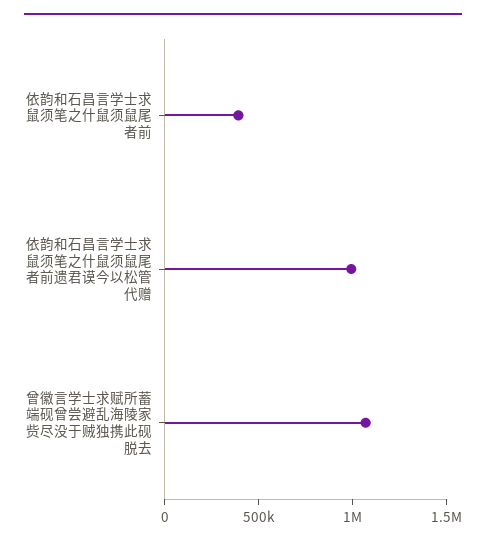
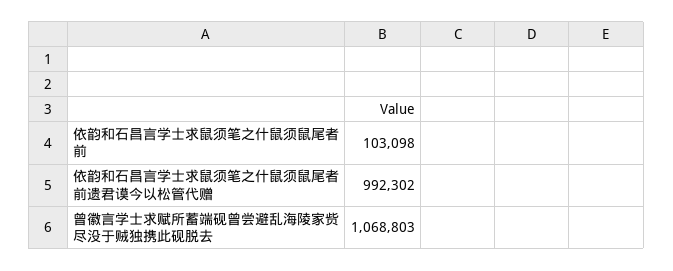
依韵和石昌言学士求鼠须笔之什鼠须鼠尾者前: 400000 -> 103098

